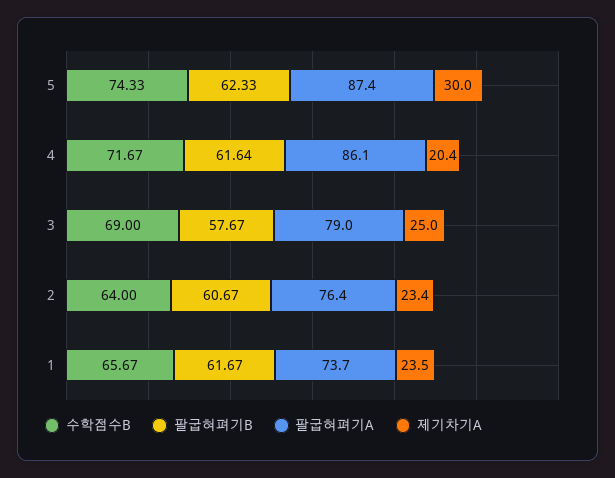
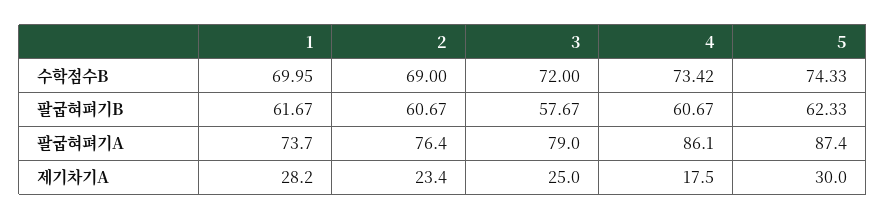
수학점수B, 4: 71.67 -> 73.42
팔굽혀펴기B, 4: 61.64 -> 60.67
제기차기A, 4: 20.4 -> 17.5
수학점수B, 3: 69 -> 72
수학점수B, 2: 64 -> 69
수학점수B, 1: 65.67 -> 69.95
제기차기A, 1: 23.5 -> 28.2

